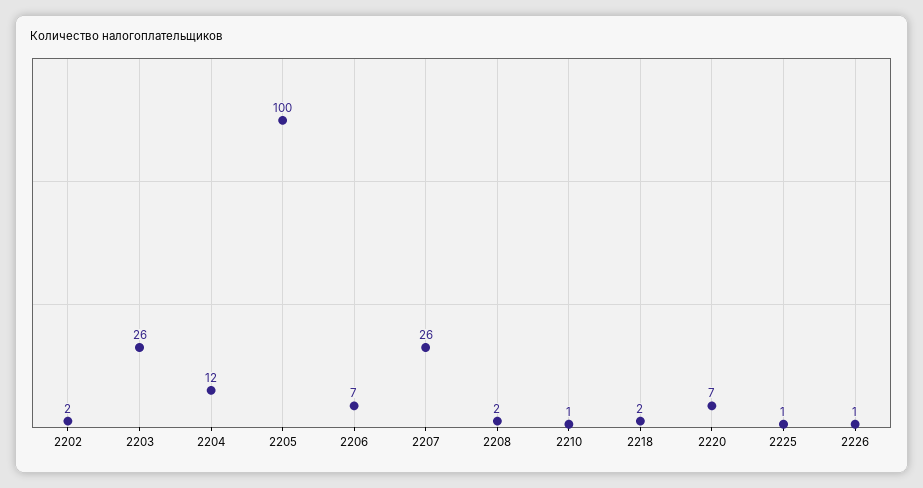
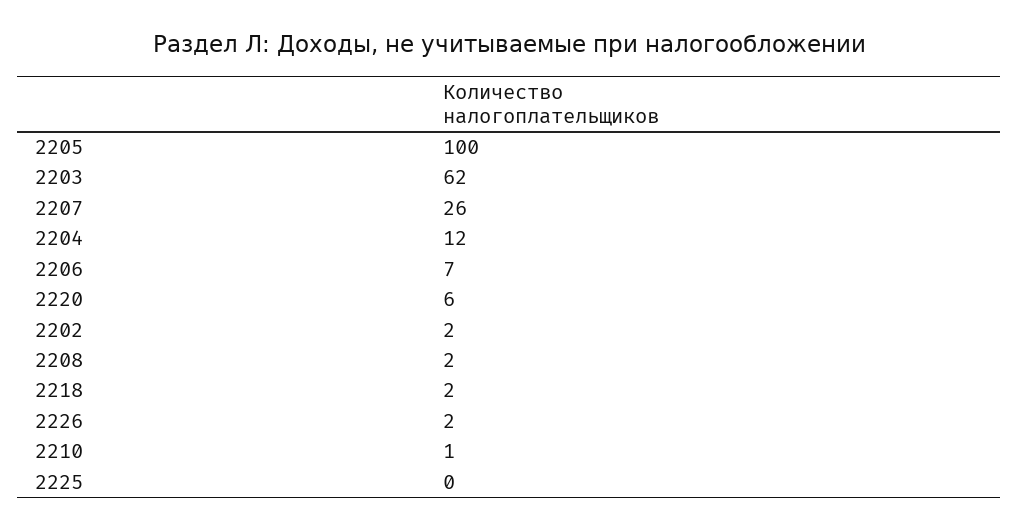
2203: 26 -> 62
2220: 7 -> 6
2225: 1 -> 0
2226: 1 -> 2

